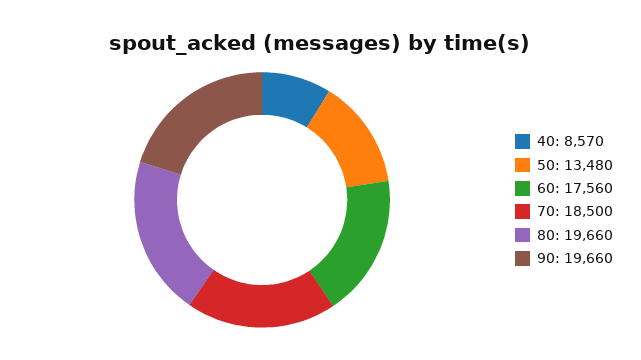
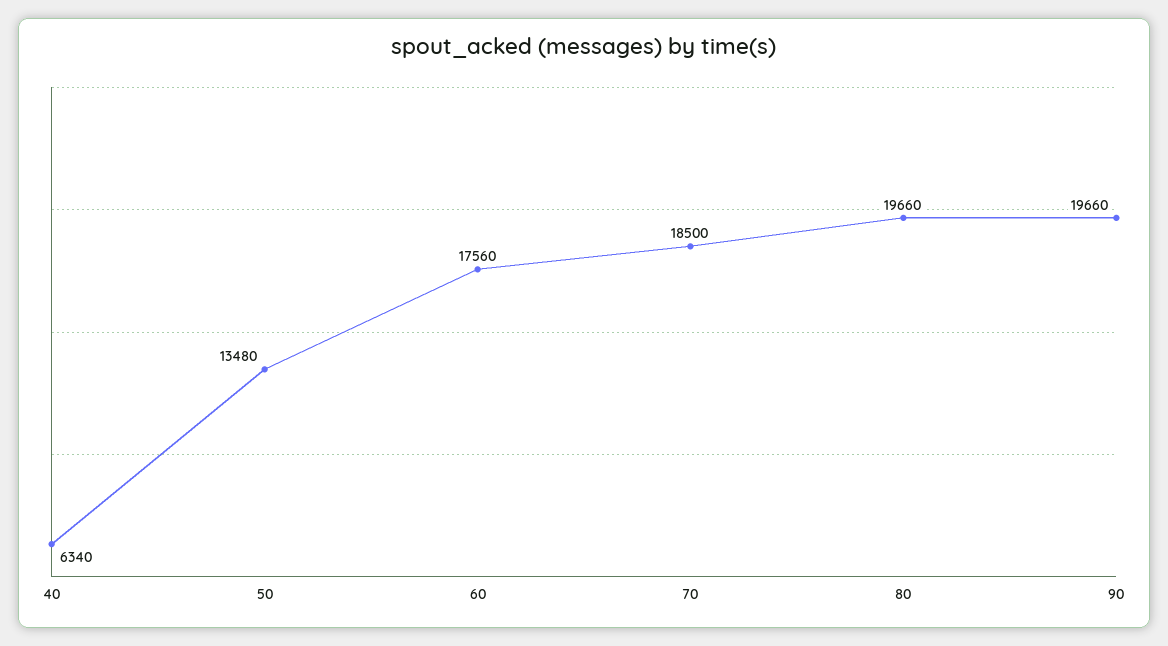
40: 8570 -> 6340

